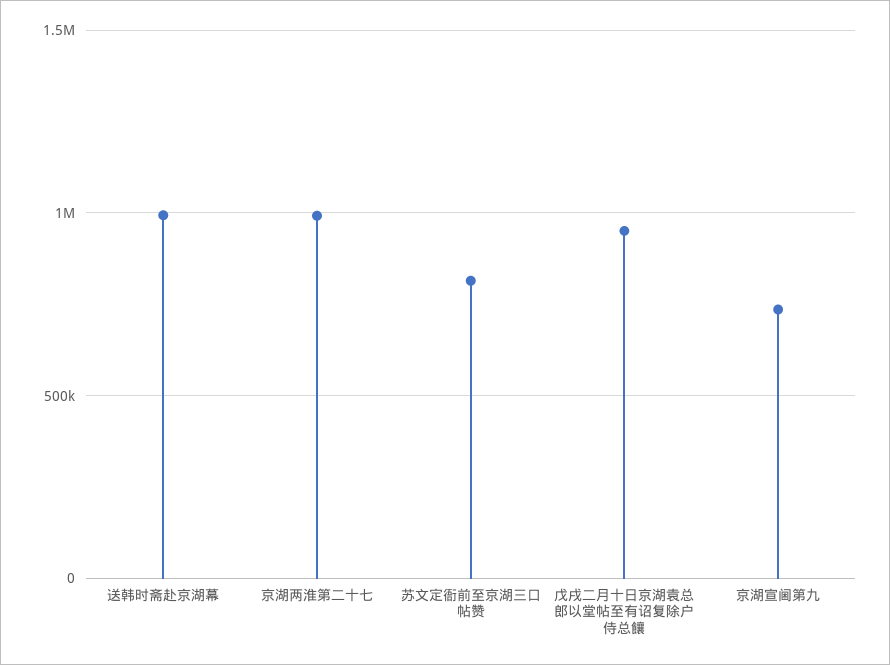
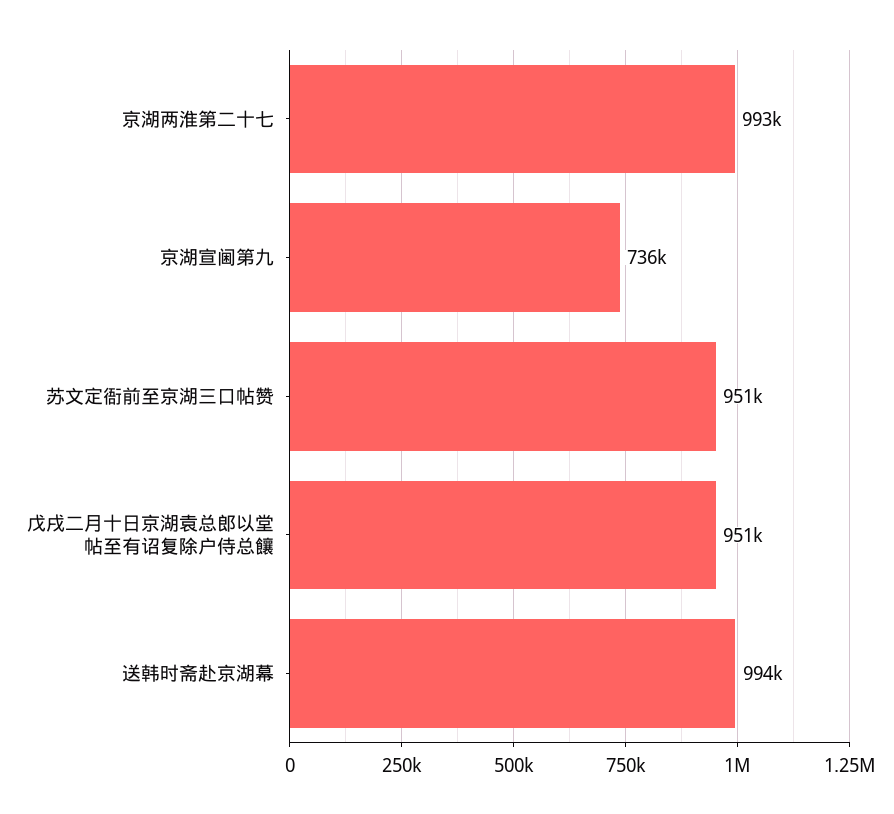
苏文定衙前至京湖三口帖赞: 800000 -> 951000

